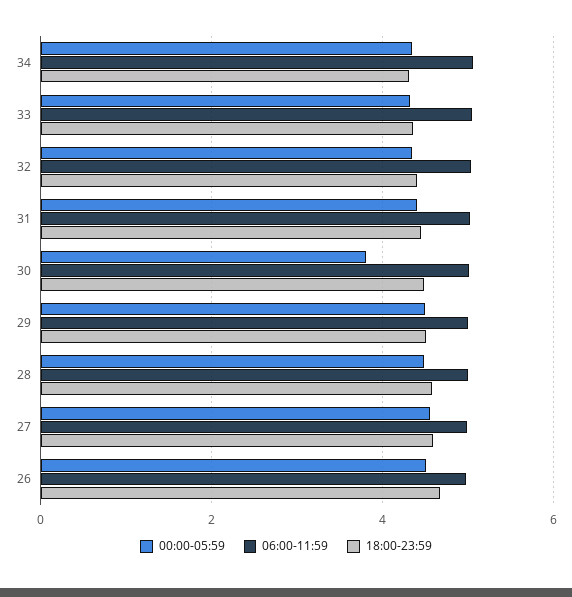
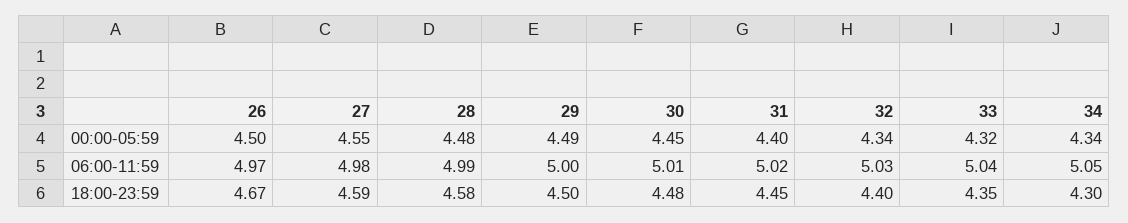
00:00-05:59, 30: 3.8 -> 4.45

